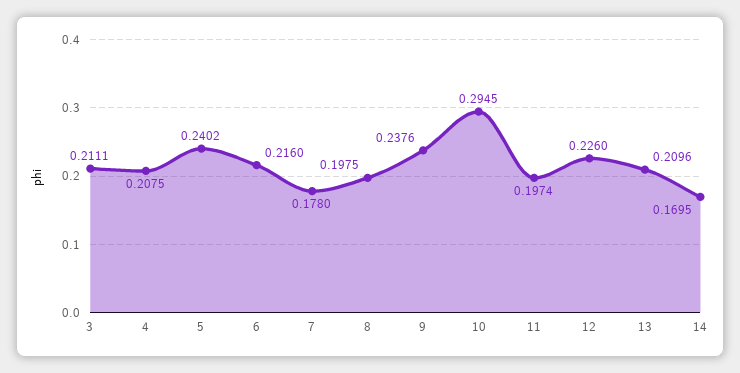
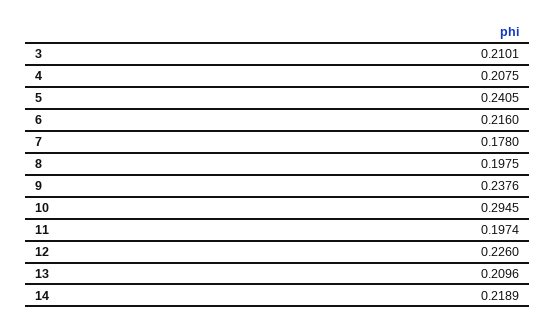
3: 0.2111 -> 0.2101
5: 0.2402 -> 0.2405
14: 0.1695 -> 0.2189

